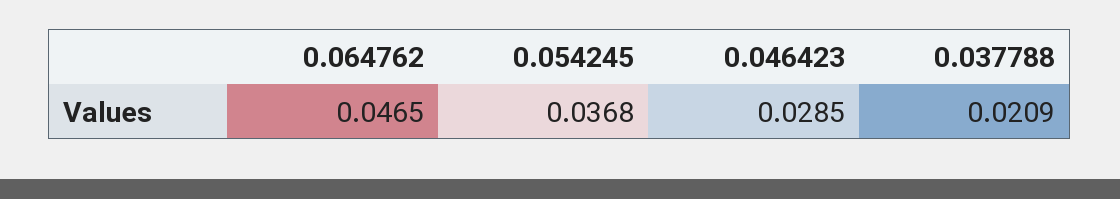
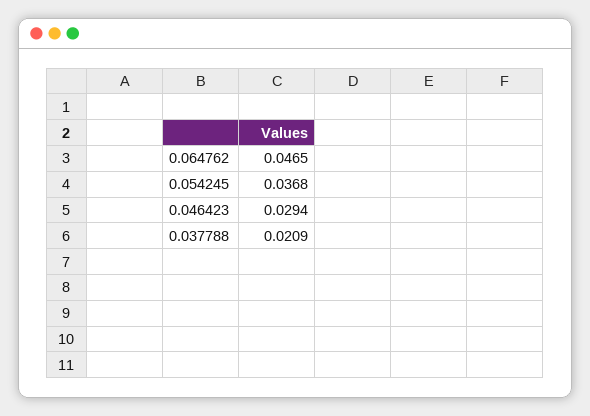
0.046423: 0.0285 -> 0.0294

